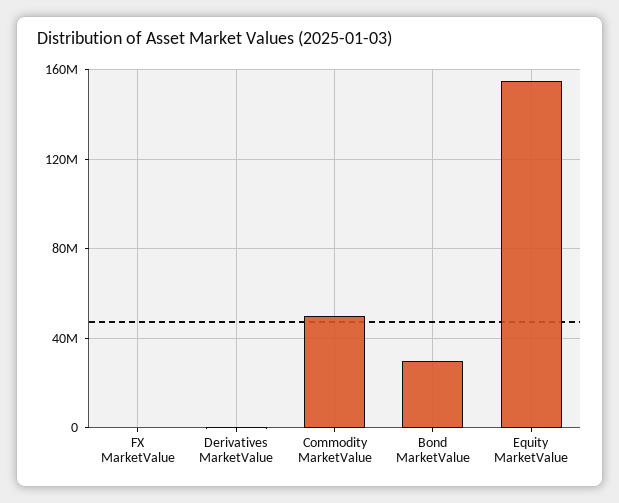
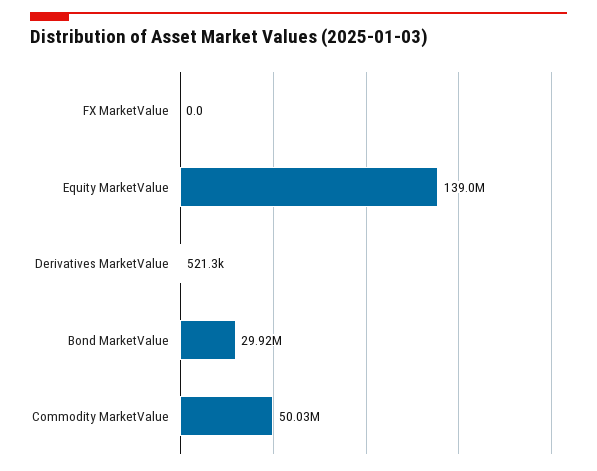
Equity MarketValue: 155000000 -> 139000000

